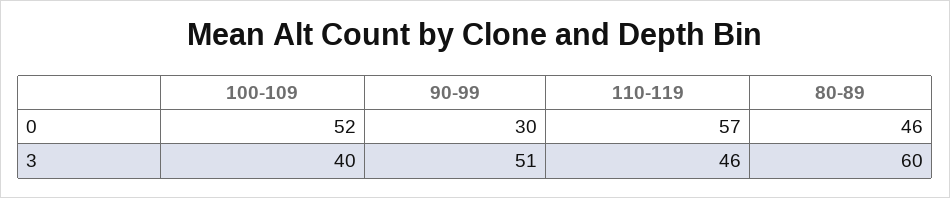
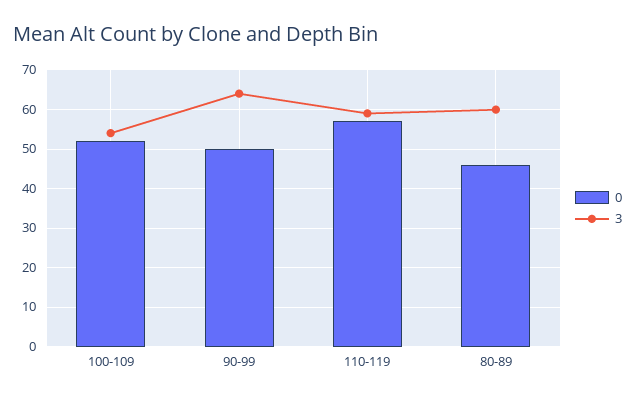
0, 90-99: 30 -> 50
3, 100-109: 40 -> 55
3, 90-99: 51 -> 65
3, 110-119: 46 -> 60

